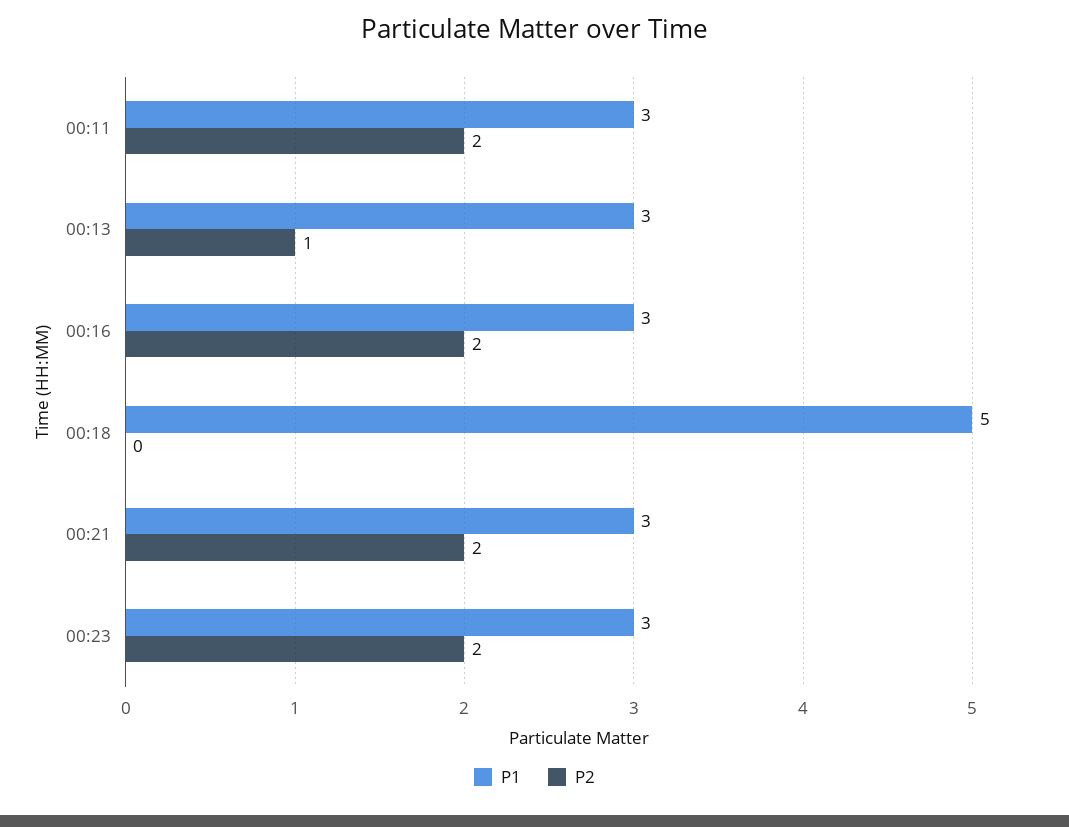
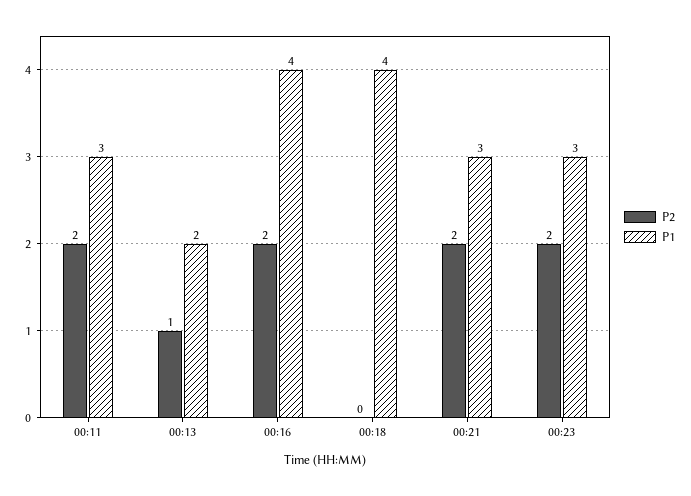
P1, 00:13: 3 -> 2
P1, 00:16: 3 -> 4
P1, 00:18: 5 -> 4

